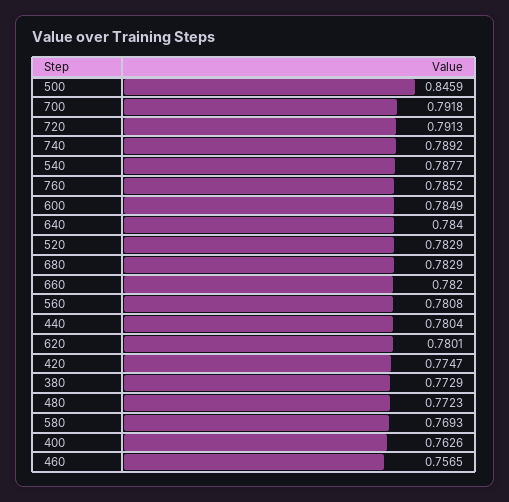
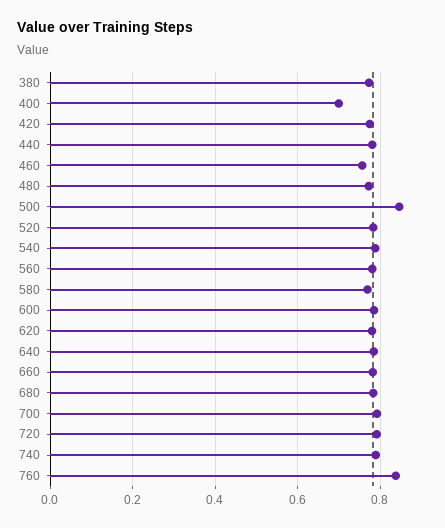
760: 0.7852 -> 0.84
400: 0.7626 -> 0.7

